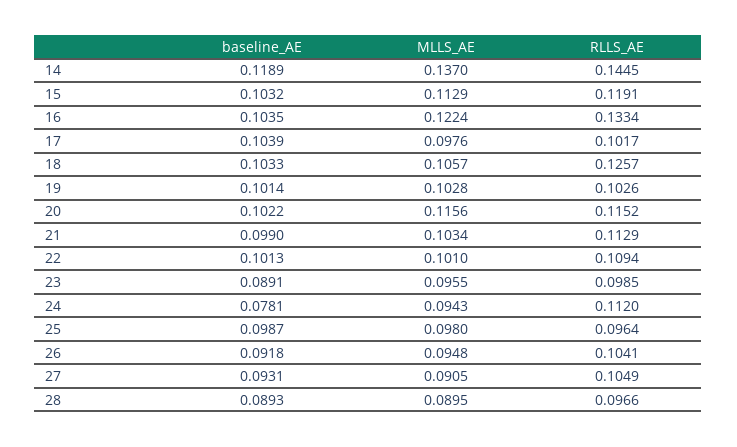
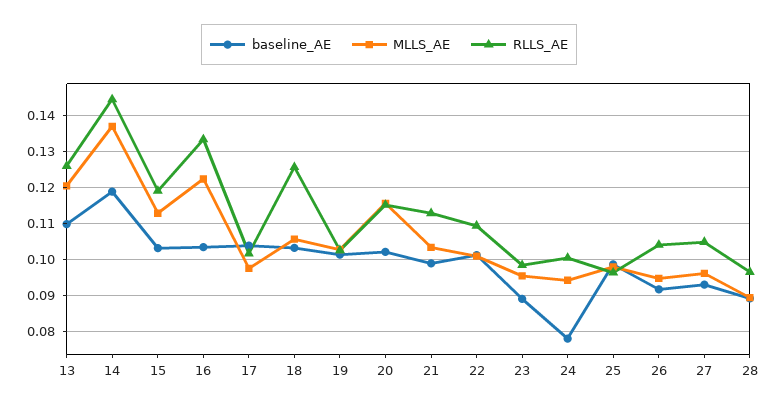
RLLS_AE, 24: 0.112 -> 0.1
MLLS_AE, 27: 0.0905 -> 0.096
baseline_AE, 13: none -> 0.11
MLLS_AE, 13: none -> 0.12
RLLS_AE, 13: none -> 0.126

